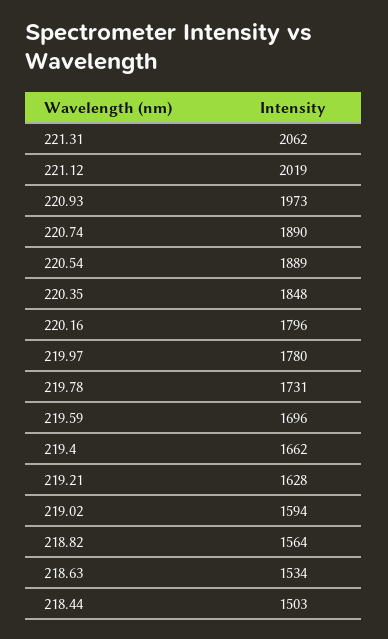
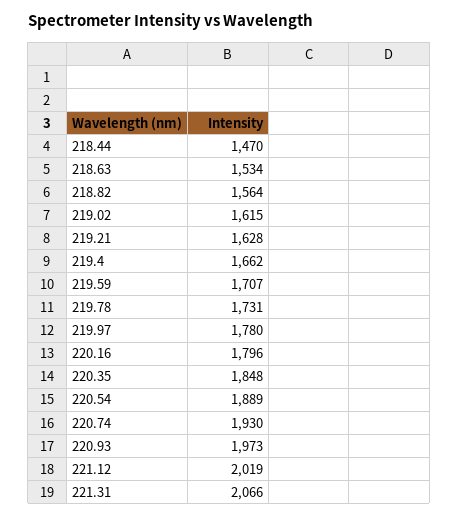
221.31: 2062 -> 2066
220.74: 1890 -> 1930
219.59: 1696 -> 1707
219.02: 1594 -> 1615
218.44: 1503 -> 1470

